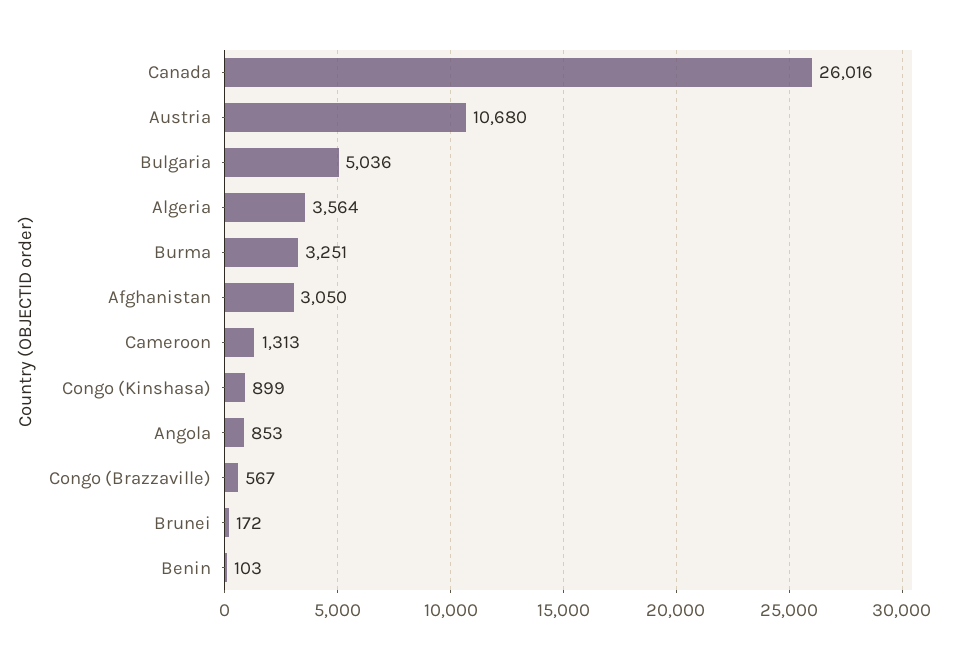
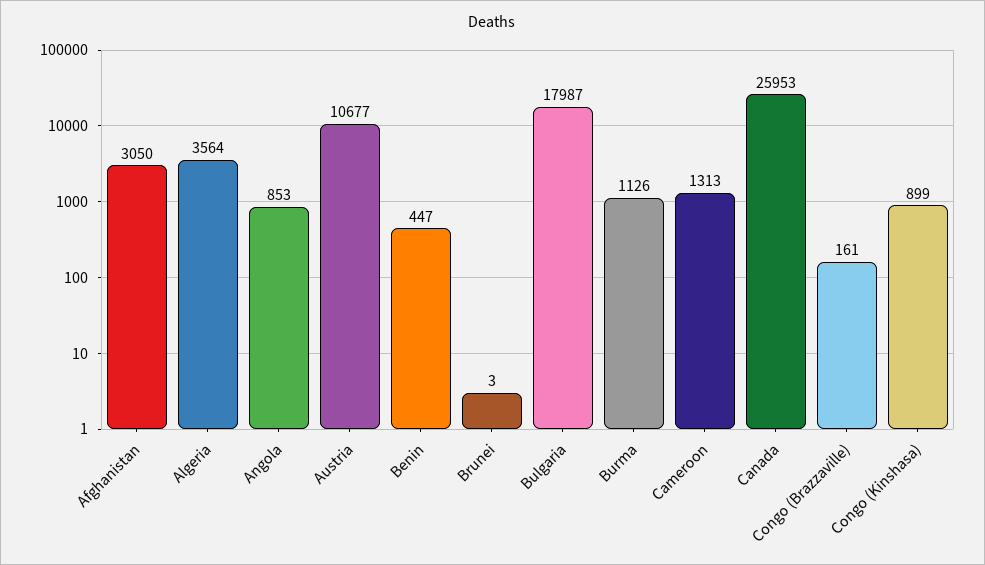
Canada: 26016 -> 25953
Austria: 10680 -> 10677
Bulgaria: 5036 -> 17987
Burma: 3251 -> 1126
Congo (Brazzaville): 567 -> 161
Brunei: 172 -> 3
Benin: 103 -> 447

